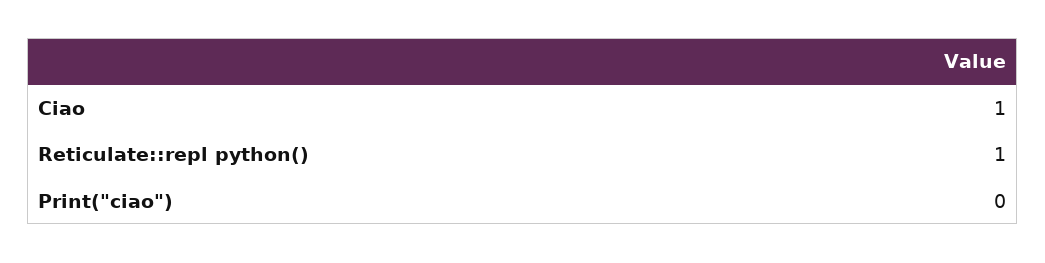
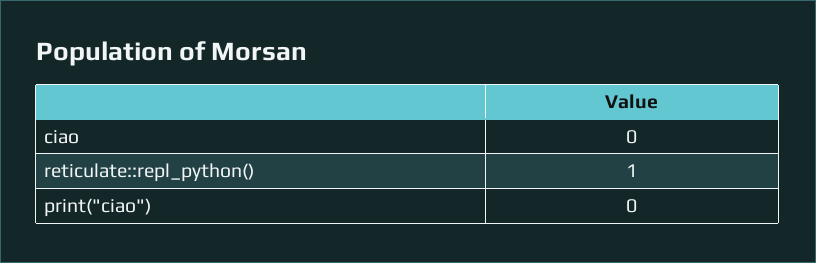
Ciao: 1 -> 0

